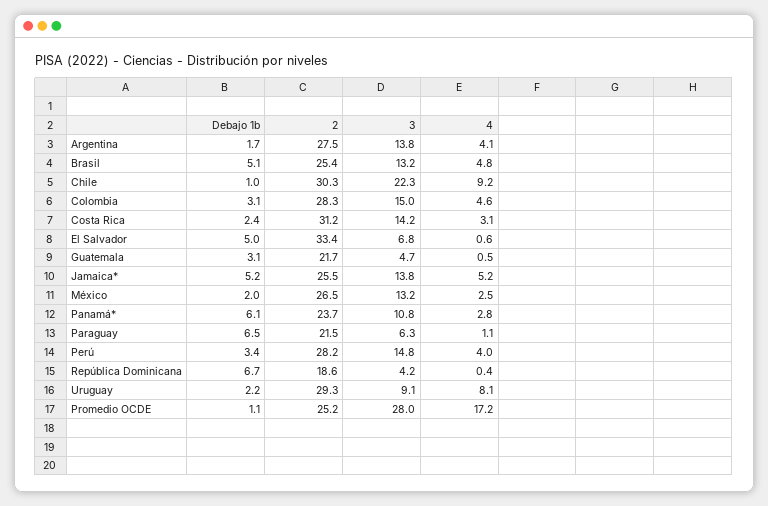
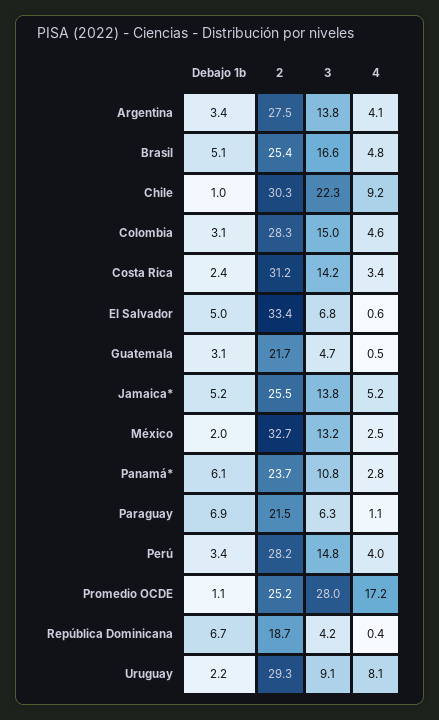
Debajo 1b, Argentina: 1.7 -> 3.4
3, Brasil: 13.2 -> 16.6
4, Costa Rica: 3.1 -> 3.4
2, México: 26.5 -> 32.7
Debajo 1b, Paraguay: 6.5 -> 6.9
2, República Dominicana: 18.6 -> 18.7

